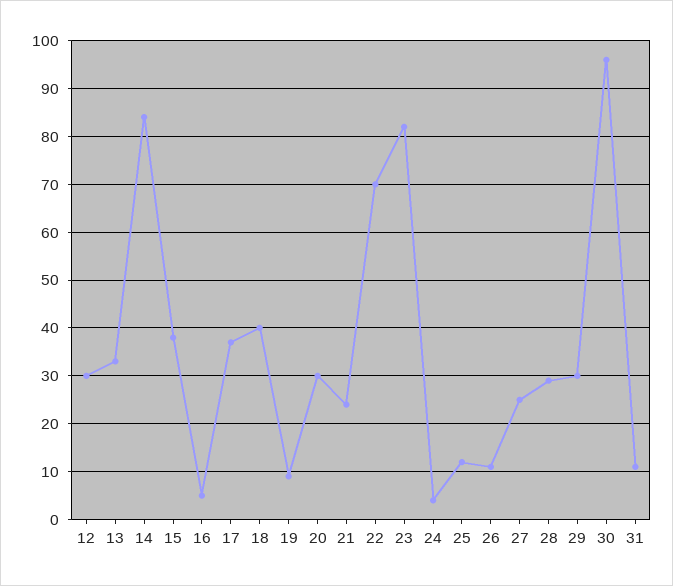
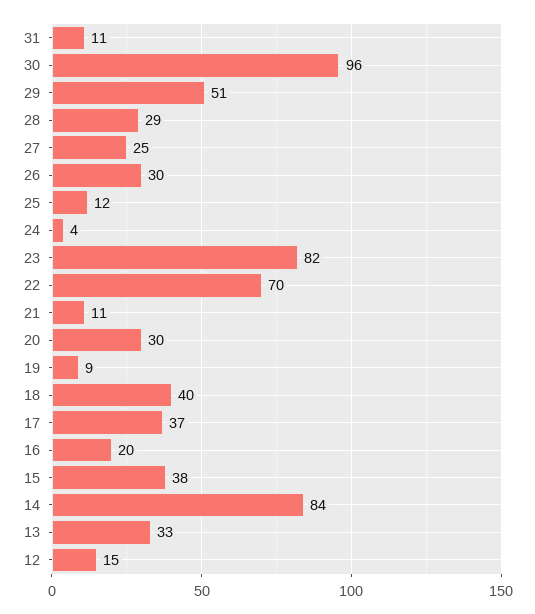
12: 30 -> 15
16: 5 -> 20
21: 25 -> 11
26: 10 -> 30
29: 30 -> 51

